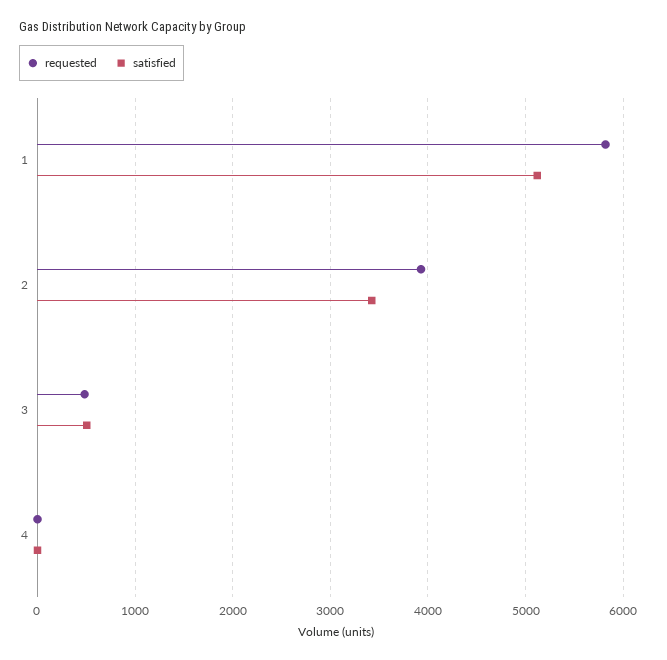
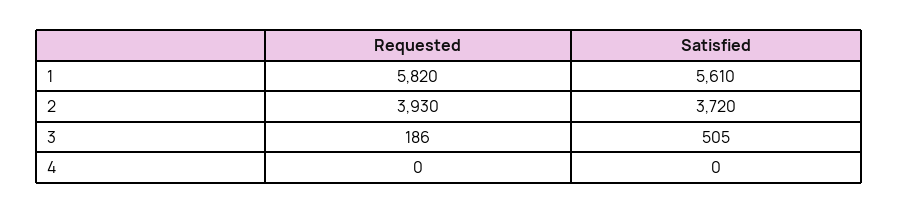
satisfied, 1: 5100 -> 5610
satisfied, 2: 3400 -> 3720
requested, 3: 500 -> 186

